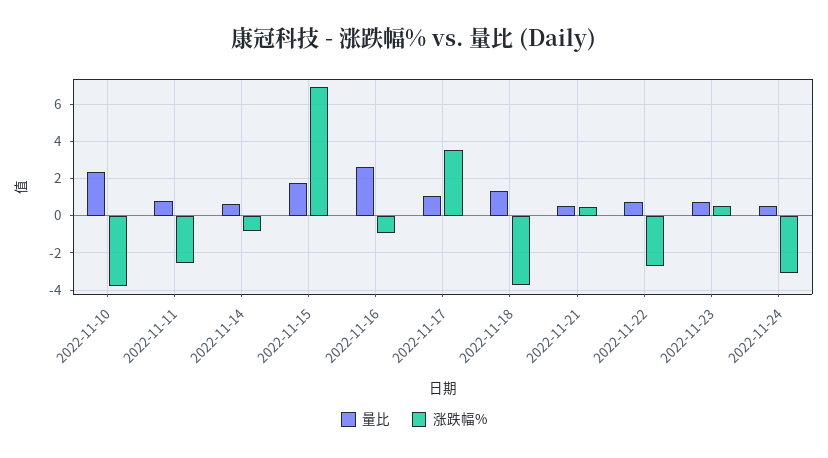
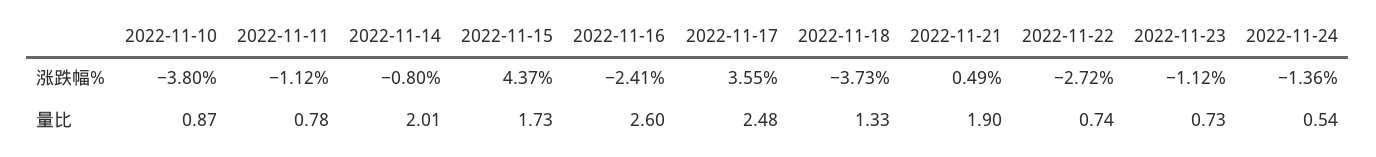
量比, 2022-11-10: 2.5 -> 0.87
涨跌幅%, 2022-11-11: -2.5 -> -1.12
量比, 2022-11-14: 0.5 -> 2.01
涨跌幅%, 2022-11-15: 7 -> 4.37
涨跌幅%, 2022-11-16: -1 -> -2.41
量比, 2022-11-17: 1 -> 2.48
量比, 2022-11-21: 0.5 -> 1.9
涨跌幅%, 2022-11-23: 0.5 -> -1.12
涨跌幅%, 2022-11-24: -3 -> -1.36

